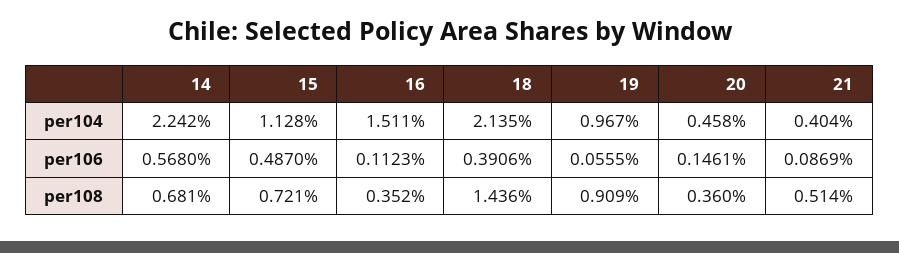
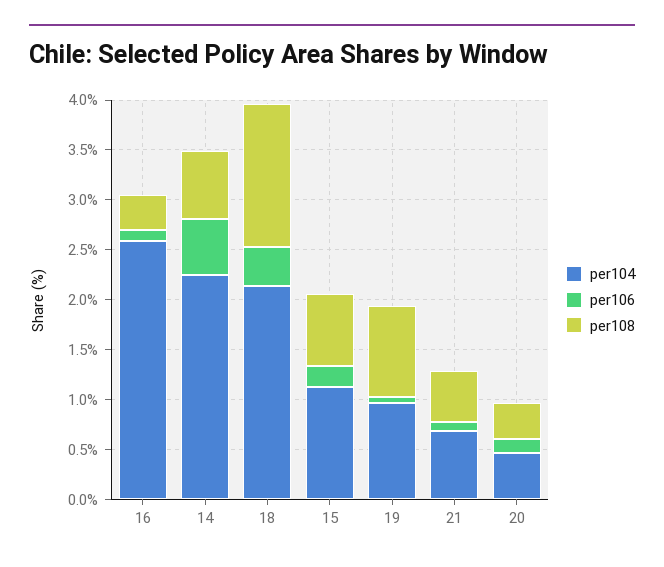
per104, 16: 1.511 -> 2.6
per104, 21: 0.404 -> 0.7
per106, 15: 0.487 -> 0.2

